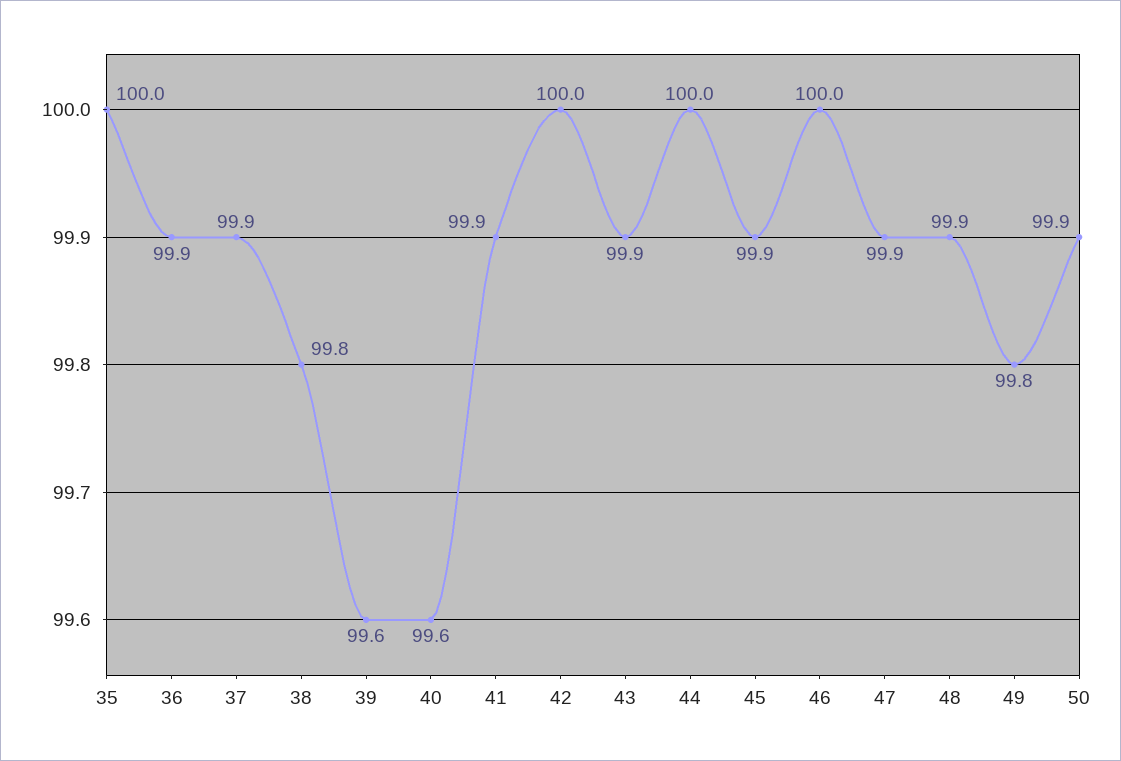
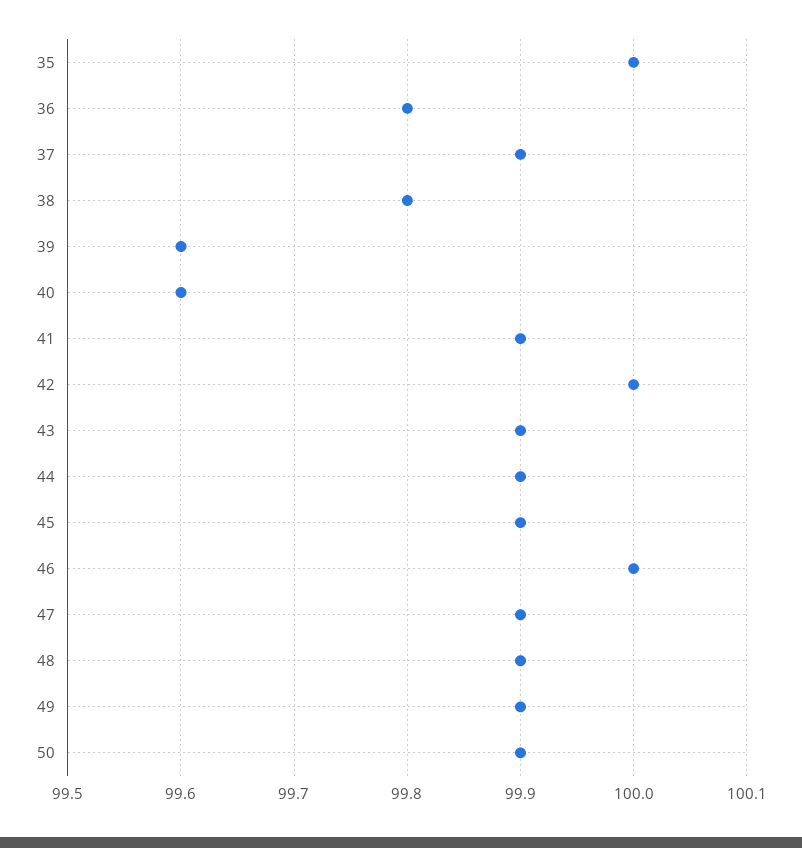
36: 99.9 -> 99.8
44: 100 -> 99.9
49: 99.8 -> 99.9

